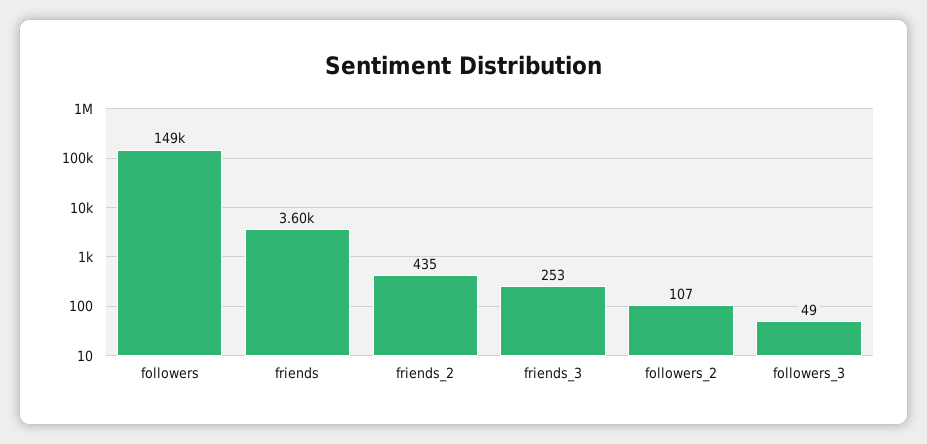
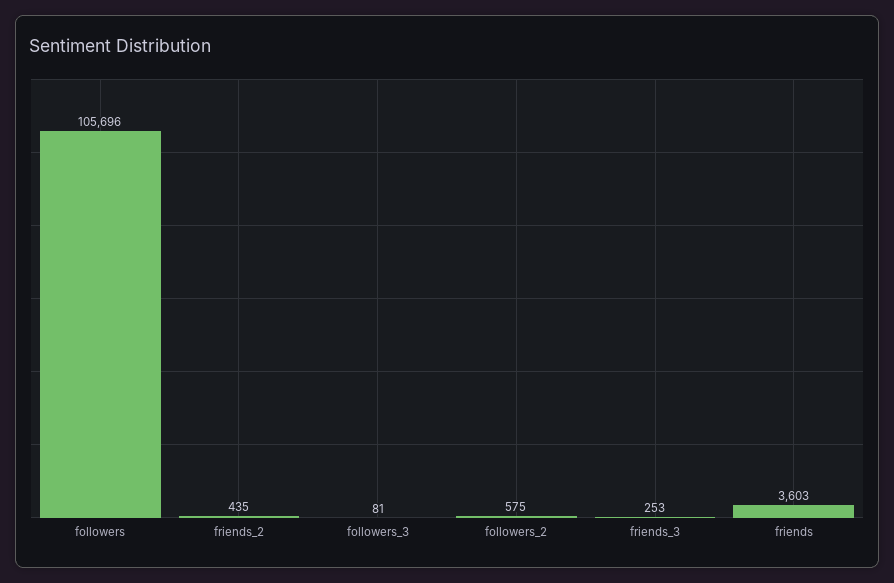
followers: 149000 -> 105696
followers_2: 107 -> 575
followers_3: 49 -> 81

